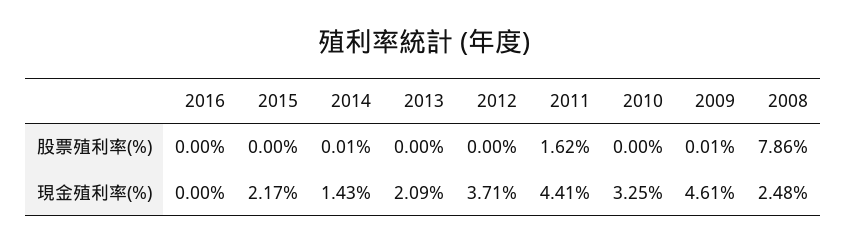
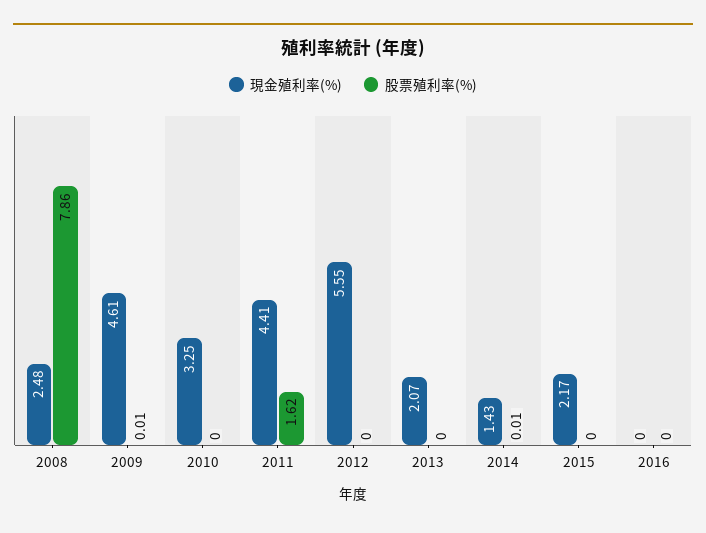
現金殖利率(%), 2013: 2.09 -> 2.07
現金殖利率(%), 2012: 3.71 -> 5.55

